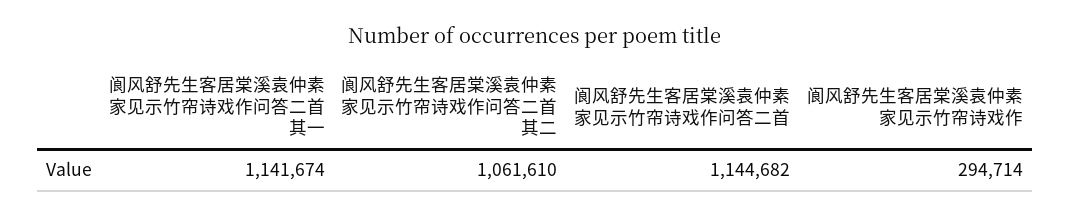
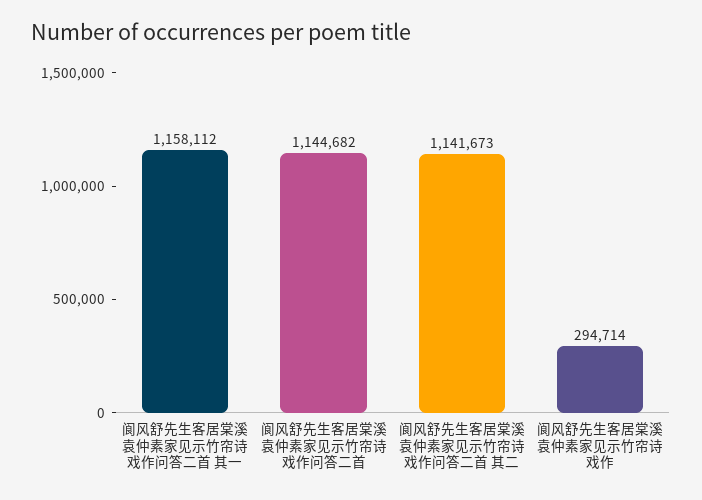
阆风舒先生客居棠溪袁仲素家见示竹帘诗戏作问答二首 其一: 1141674 -> 1158112
阆风舒先生客居棠溪袁仲素家见示竹帘诗戏作问答二首 其二: 1061610 -> 1141673

